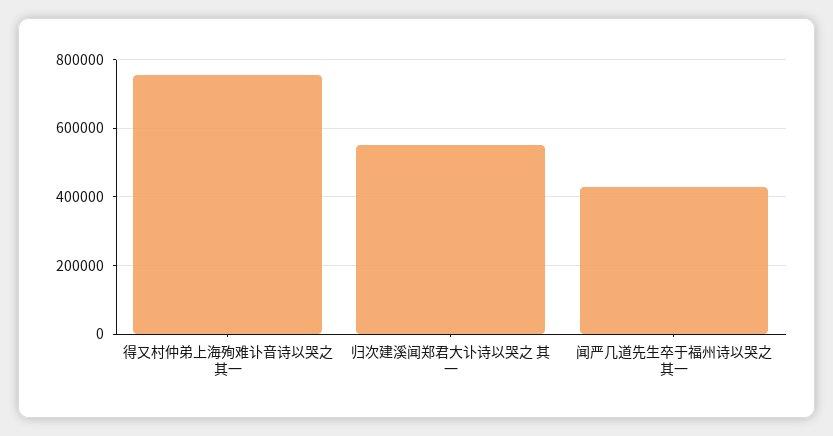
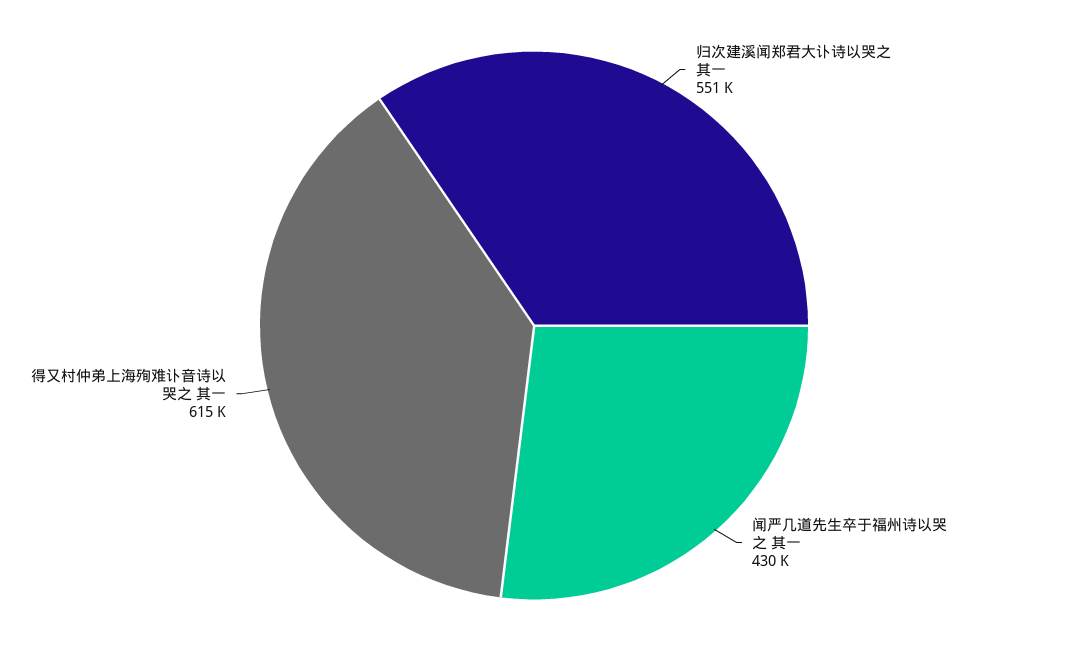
得又村仲弟上海殉难讣音诗以哭之 其一: 760000 -> 615000

